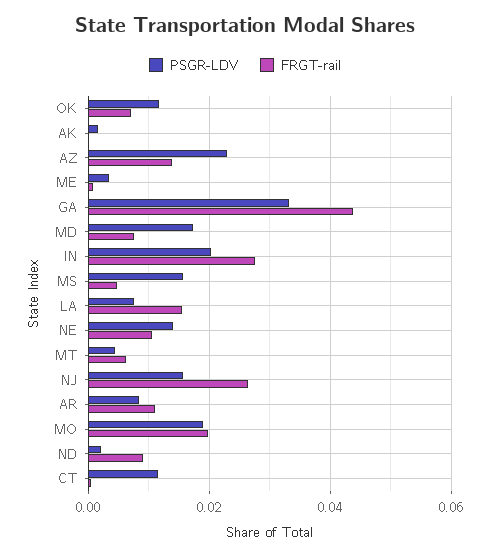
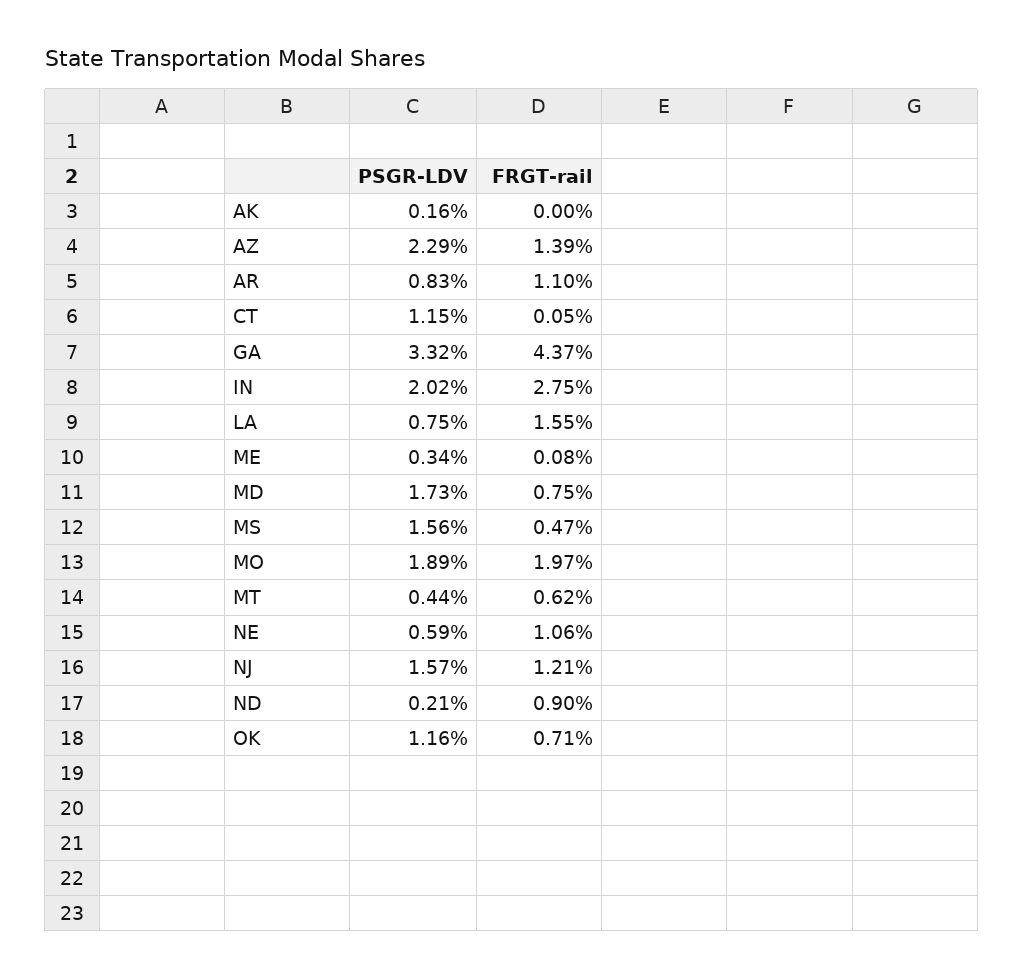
PSGR-LDV, NE: 0.014 -> 0.0059
FRGT-rail, NJ: 0.026 -> 0.0121

